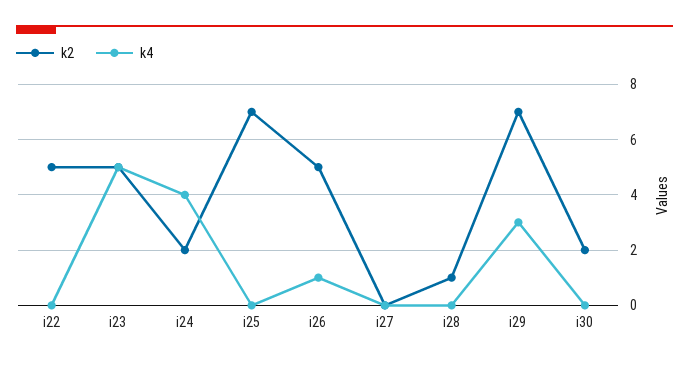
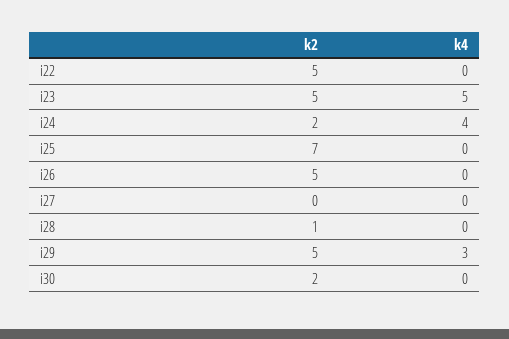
k4, i26: 1 -> 0
k2, i29: 7 -> 5

